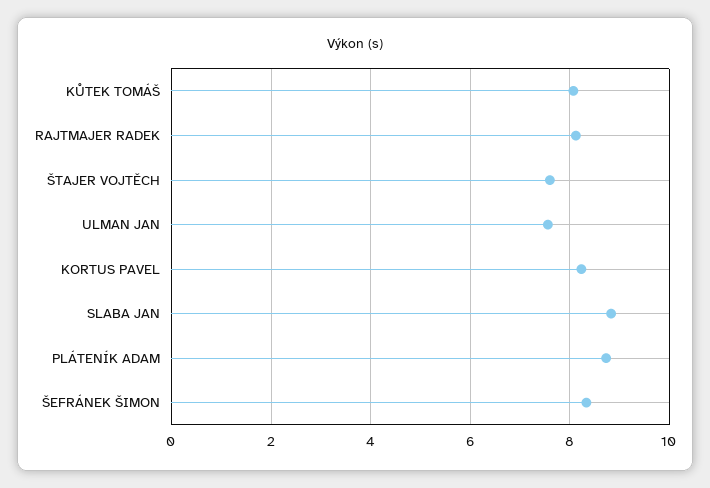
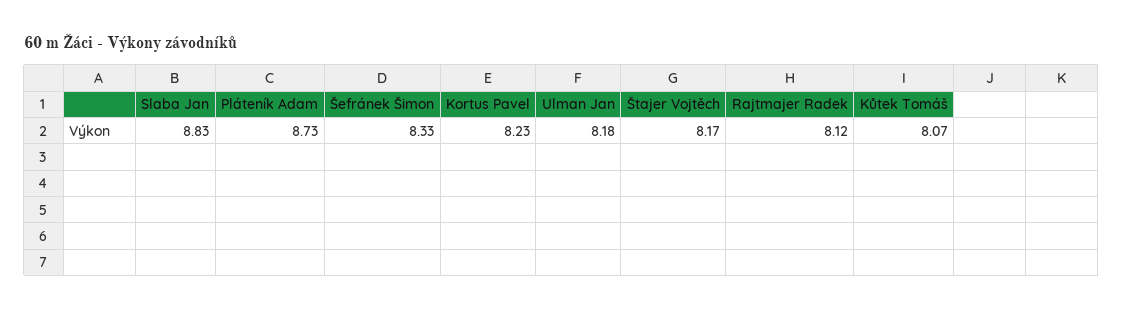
ŠTAJER VOJTĚCH: 7.6 -> 8.17
ULMAN JAN: 7.6 -> 8.18

